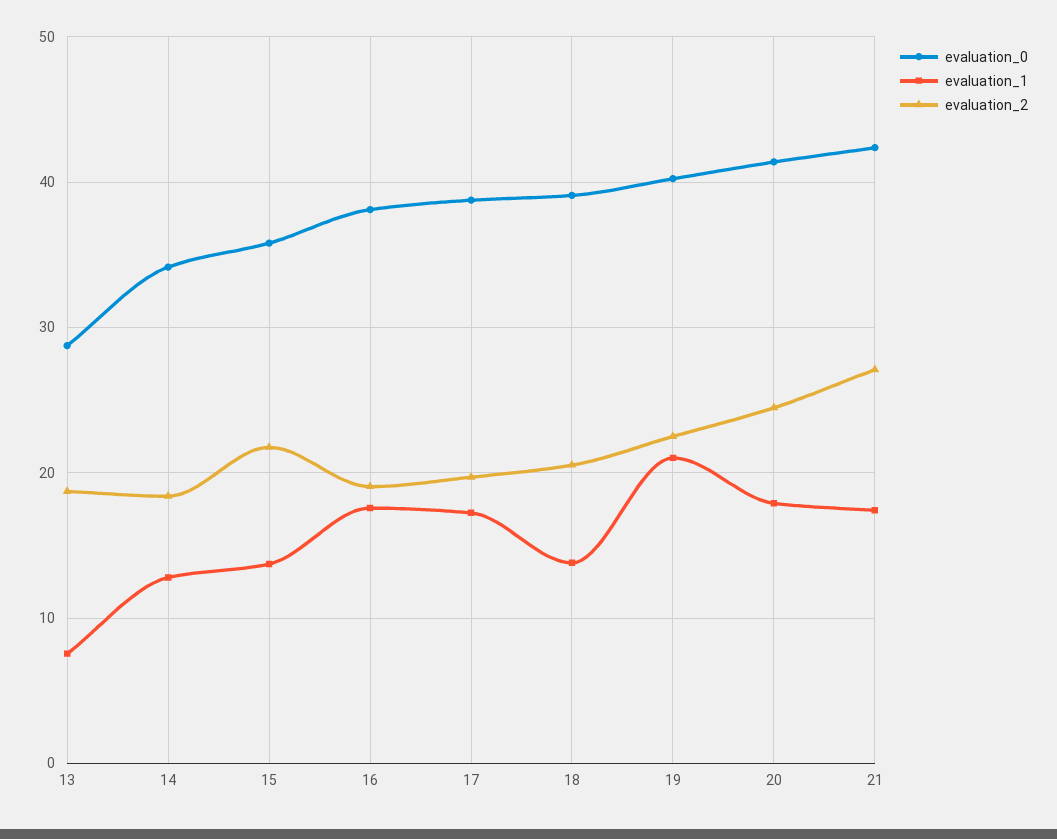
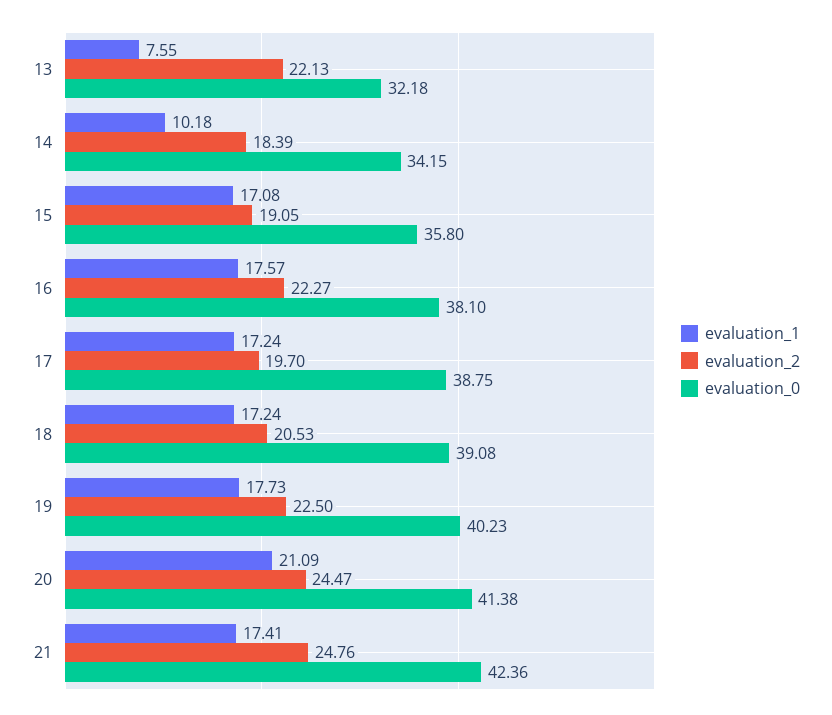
evaluation_0, 13: 29 -> 32.18
evaluation_2, 13: 19 -> 22.13
evaluation_1, 14: 13 -> 10.18
evaluation_1, 15: 14 -> 17.08
evaluation_2, 15: 22 -> 19.05
evaluation_2, 16: 19 -> 22.27
evaluation_1, 18: 14 -> 17.24
evaluation_1, 19: 21 -> 17.73
evaluation_1, 20: 18 -> 21.09
evaluation_2, 21: 27 -> 24.76

